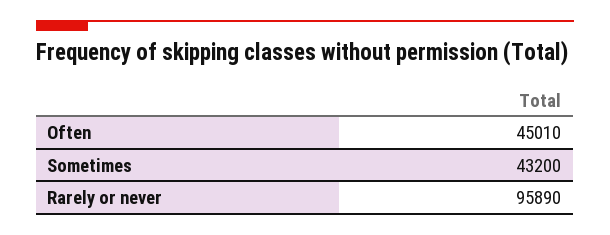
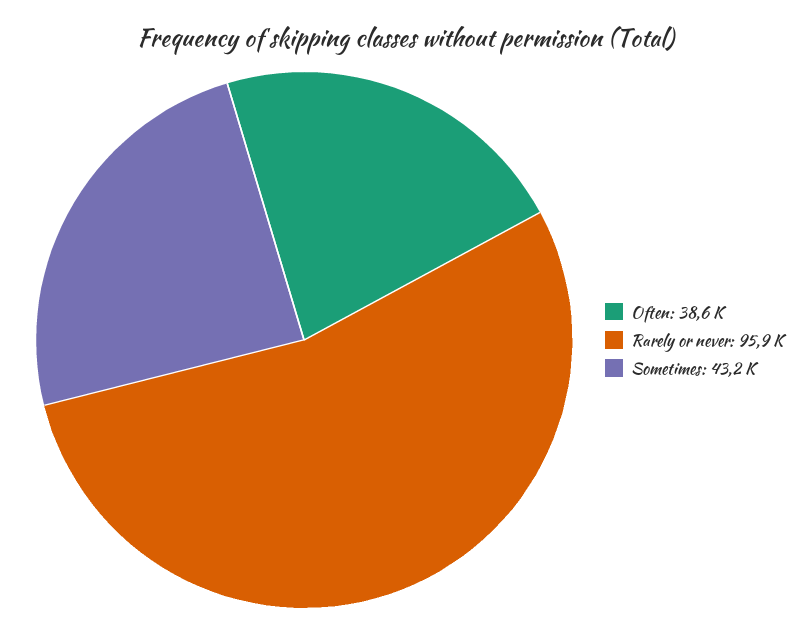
Often: 45010 -> 38600

